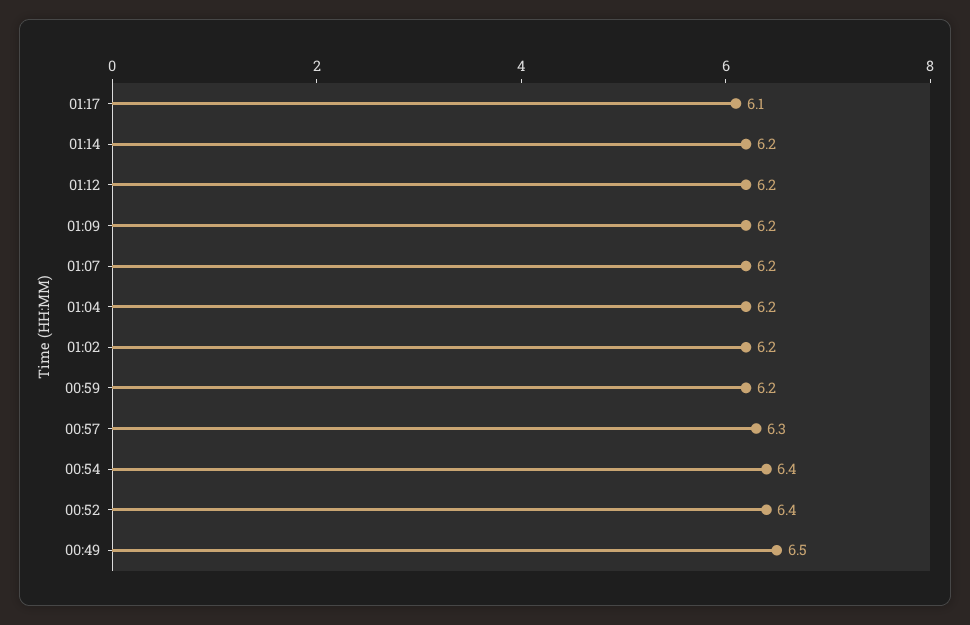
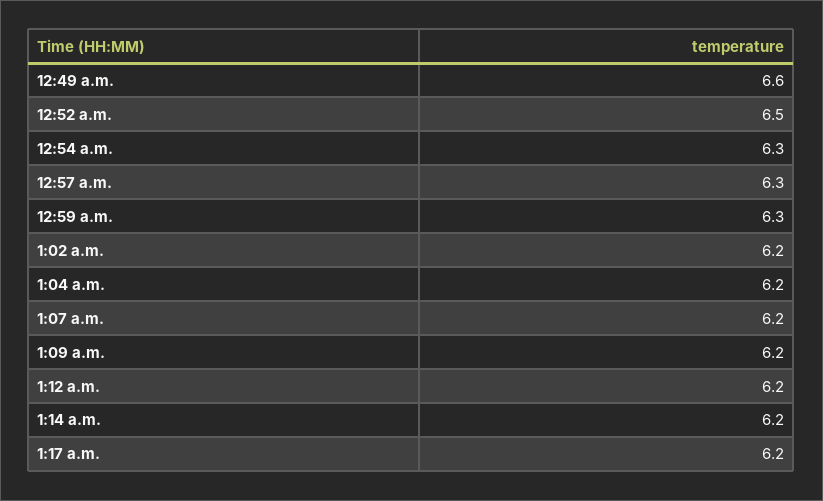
01:17: 6.1 -> 6.2
00:59: 6.2 -> 6.3
00:54: 6.4 -> 6.3
00:52: 6.4 -> 6.5
00:49: 6.5 -> 6.6

